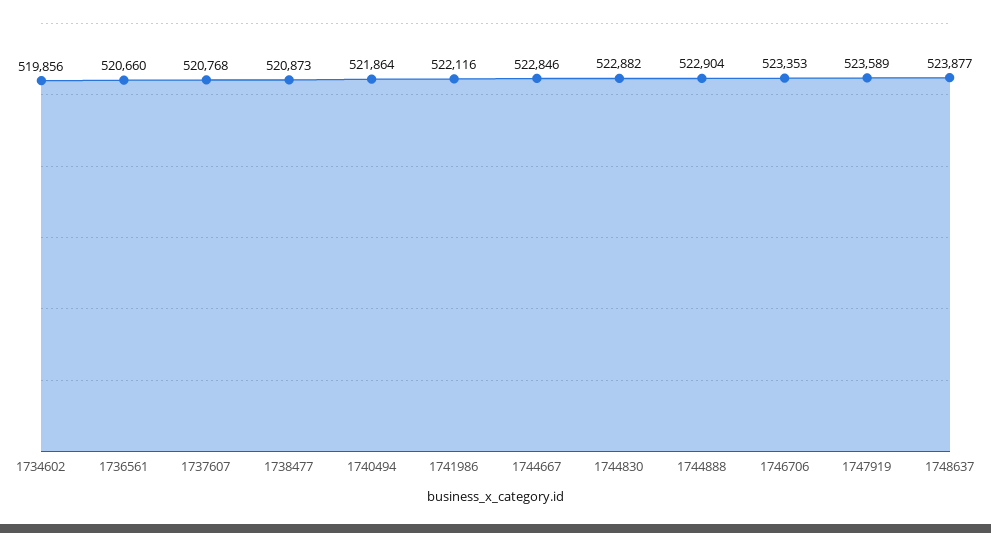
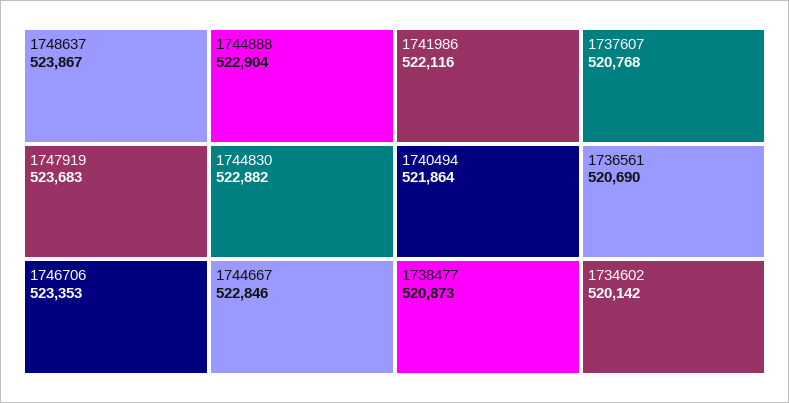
1734602: 519856 -> 520142
1736561: 520660 -> 520690
1747919: 523589 -> 523683
1748637: 523877 -> 523867

